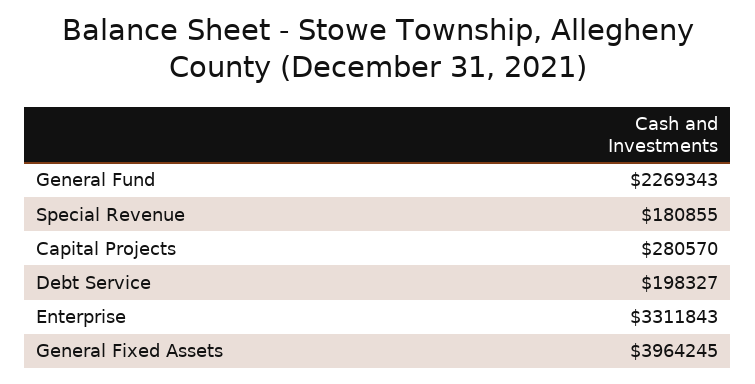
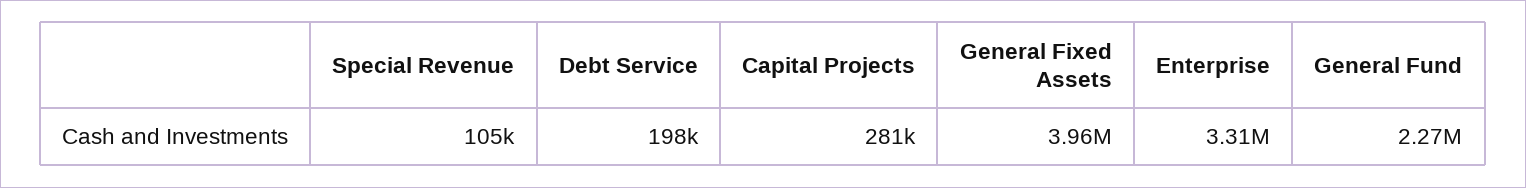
Special Revenue: 180855 -> 105000

